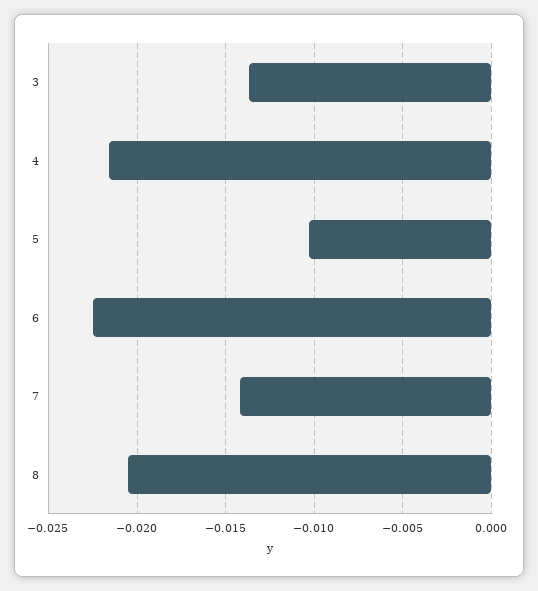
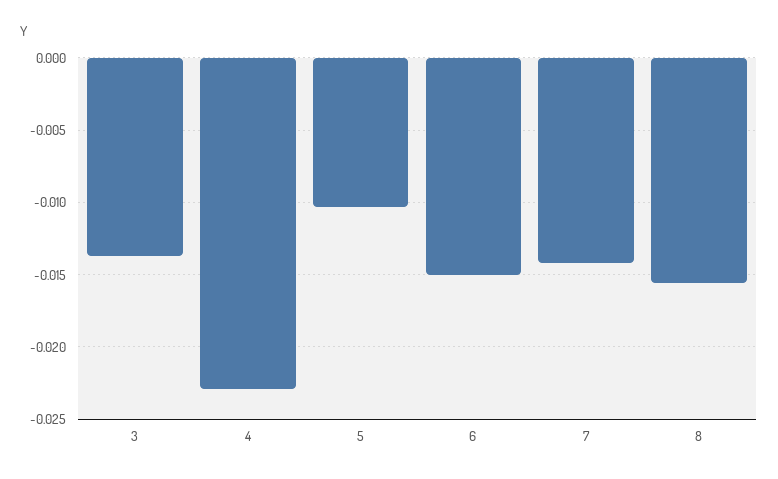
4: -0.0215 -> -0.023
6: -0.0225 -> -0.015
8: -0.0205 -> -0.0155

